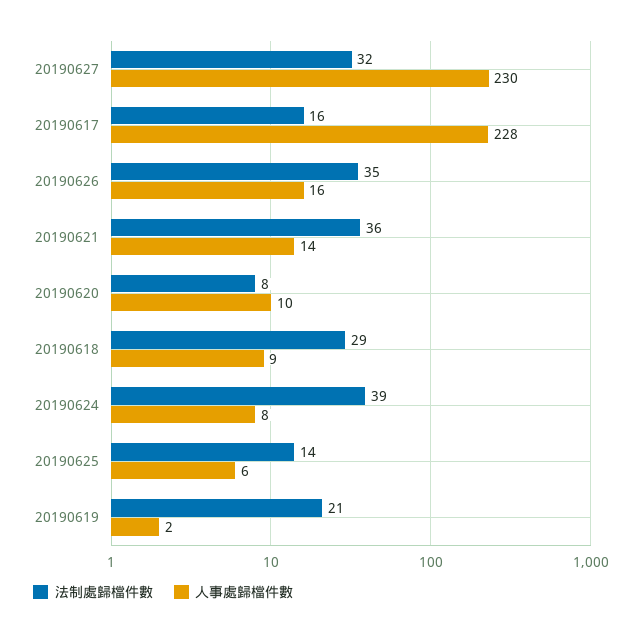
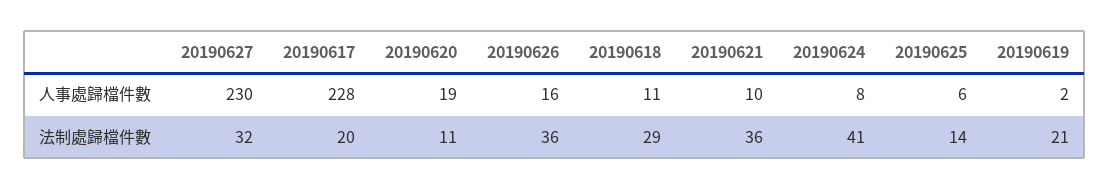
法制處歸檔件數, 20190617: 16 -> 20
法制處歸檔件數, 20190626: 35 -> 36
人事處歸檔件數, 20190621: 14 -> 10
法制處歸檔件數, 20190620: 8 -> 11
人事處歸檔件數, 20190620: 10 -> 19
人事處歸檔件數, 20190618: 9 -> 11
法制處歸檔件數, 20190624: 39 -> 41

